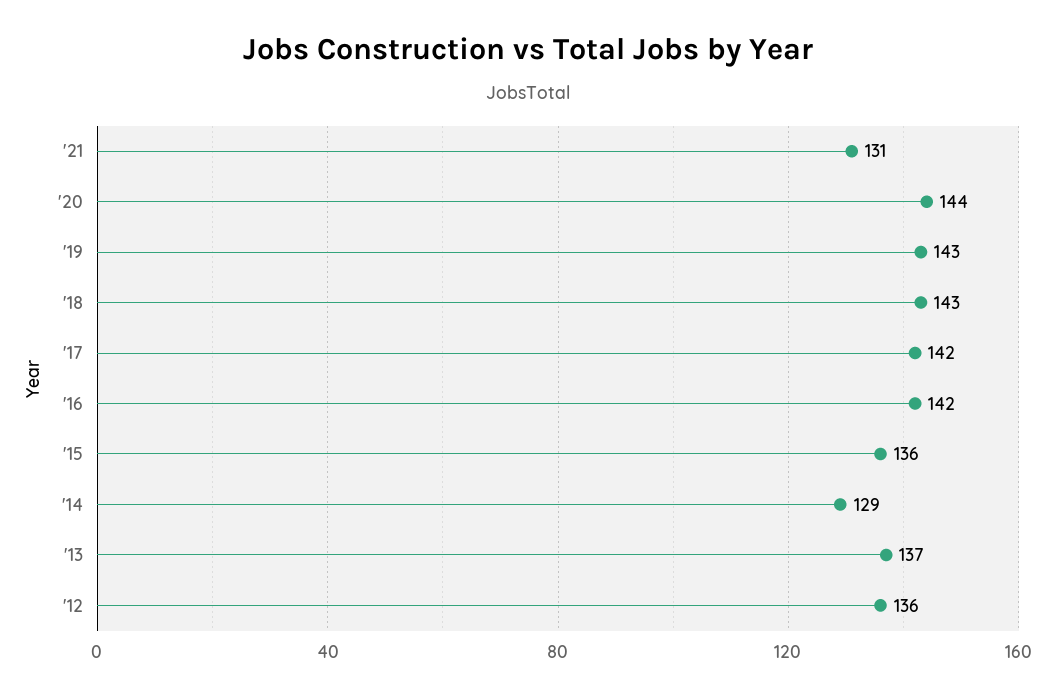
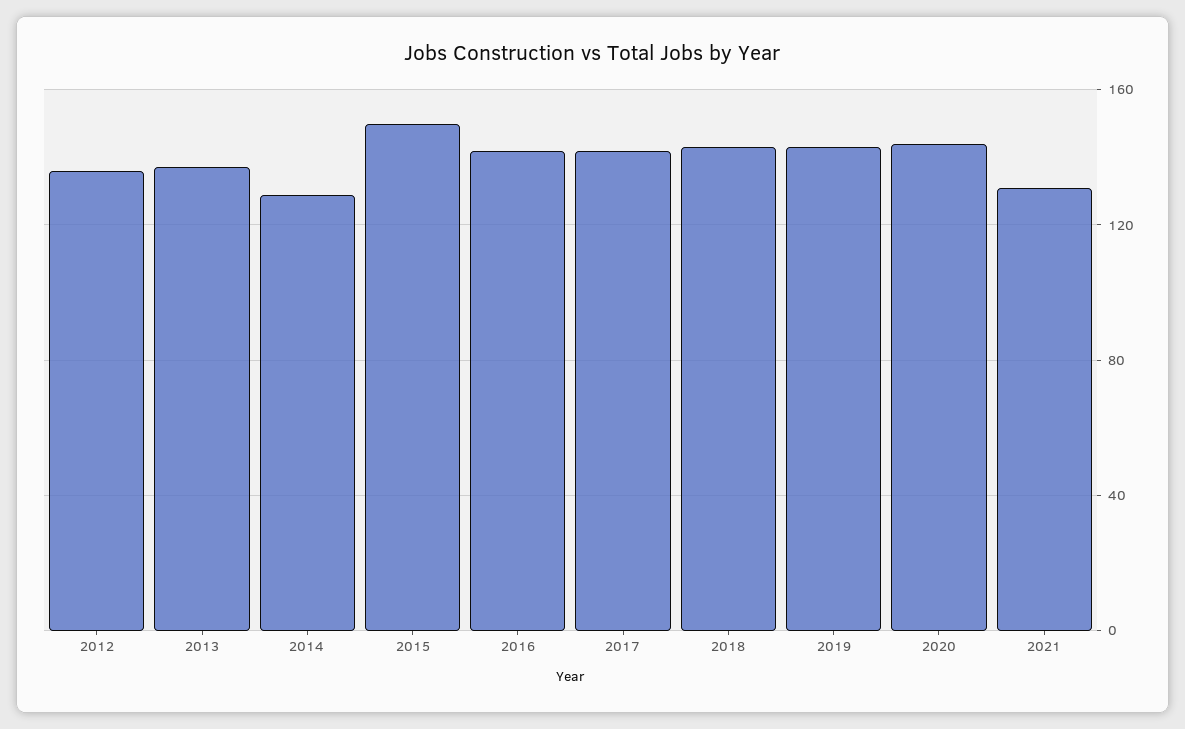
'15: 136 -> 150

